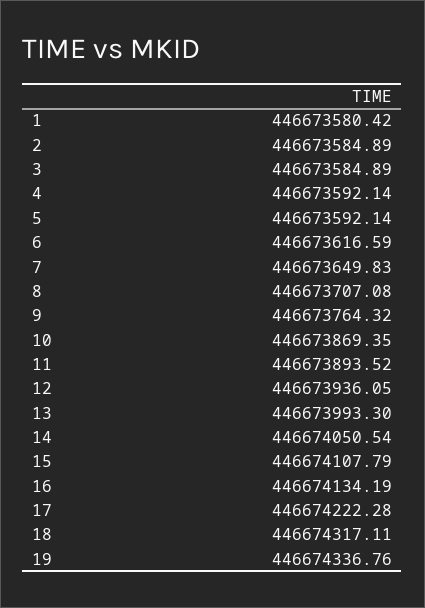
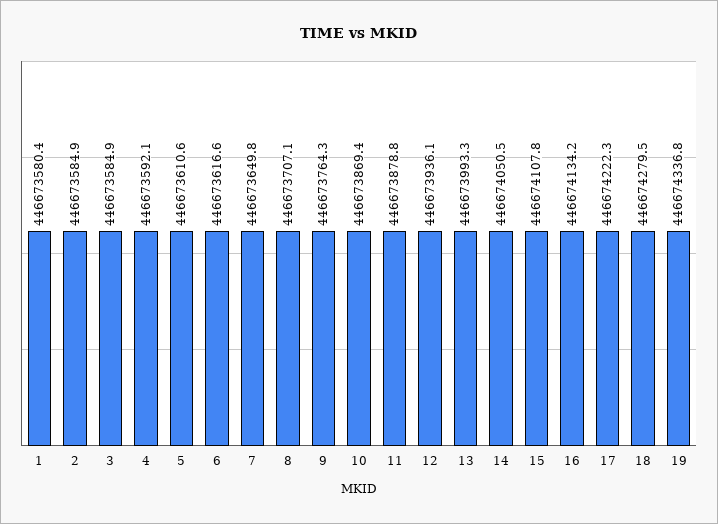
5: 446673592.14 -> 446673610.6
11: 446673893.52 -> 446673878.8
18: 446674317.11 -> 446674279.5

